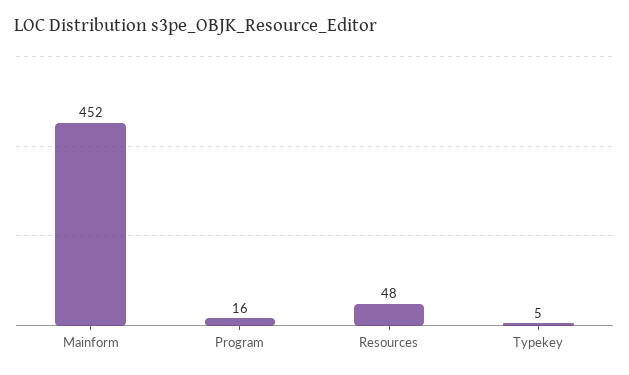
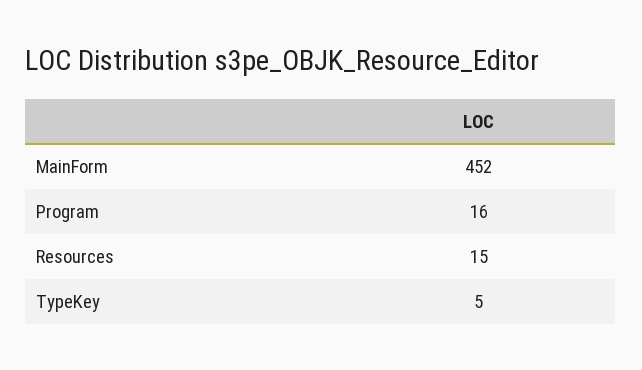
Resources: 48 -> 15

